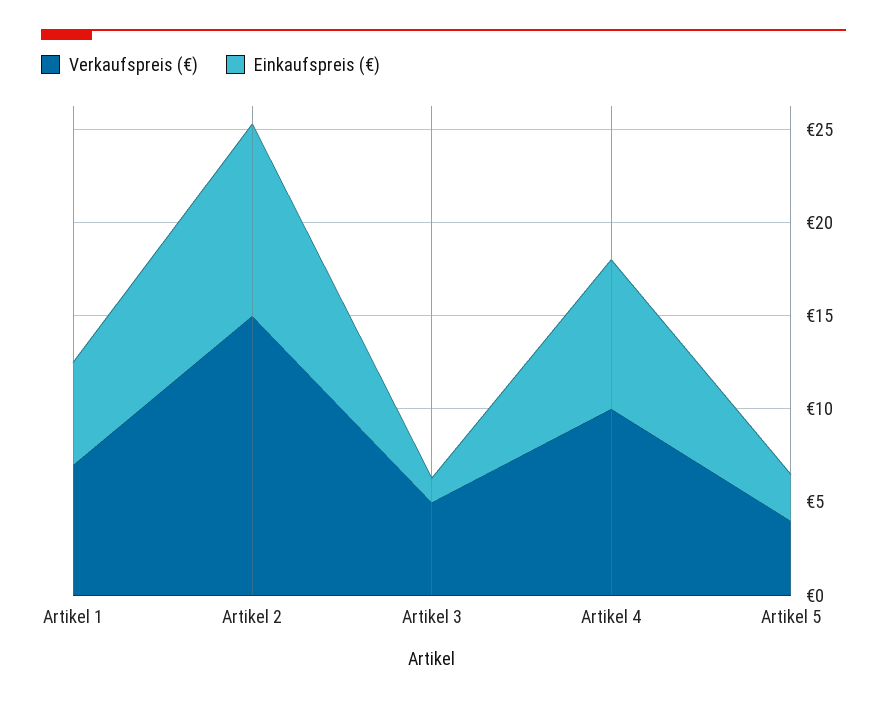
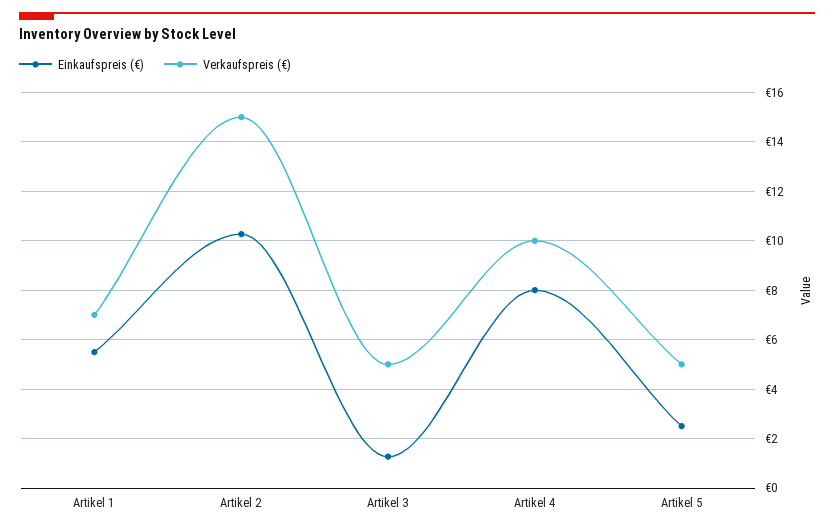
Verkaufspreis (€), Artikel 5: 4 -> 5

